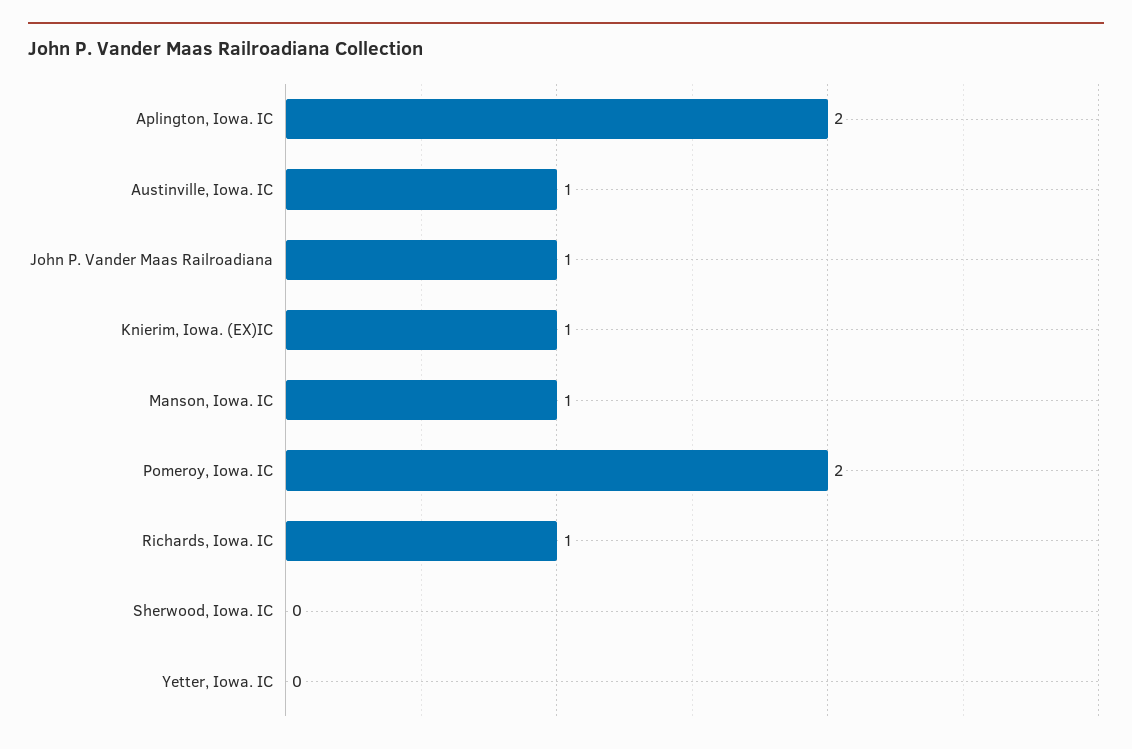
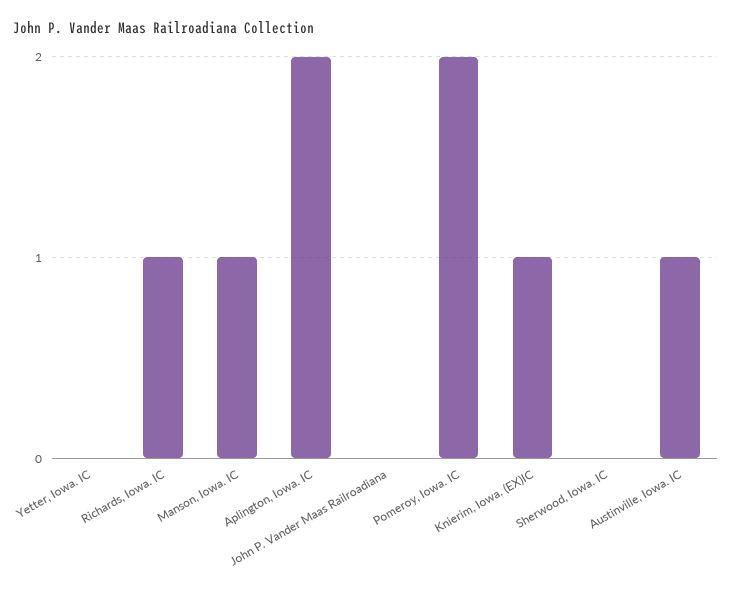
John P. Vander Maas Railroadiana: 1 -> 0

